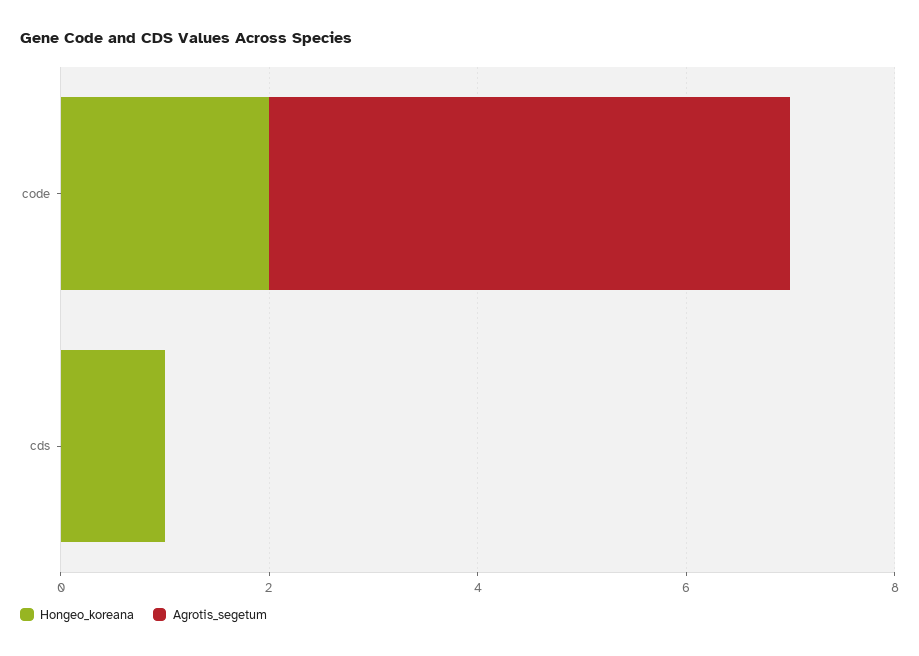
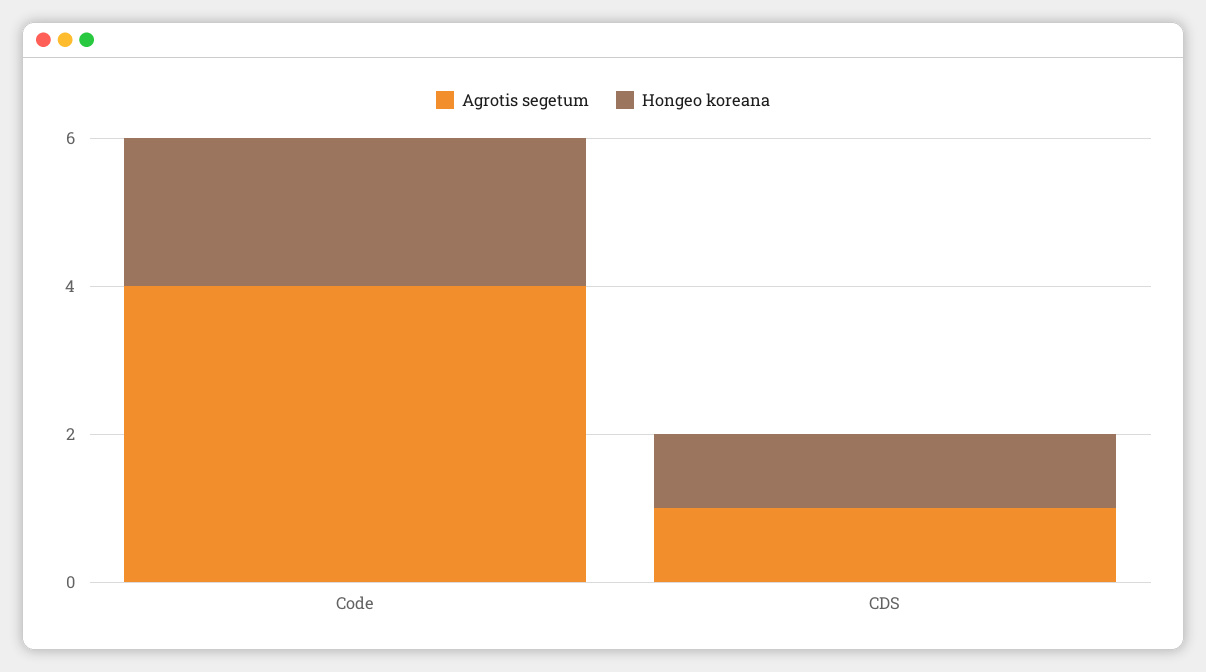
Agrotis_segetum, code: 5 -> 4
Agrotis_segetum, cds: 0 -> 1

